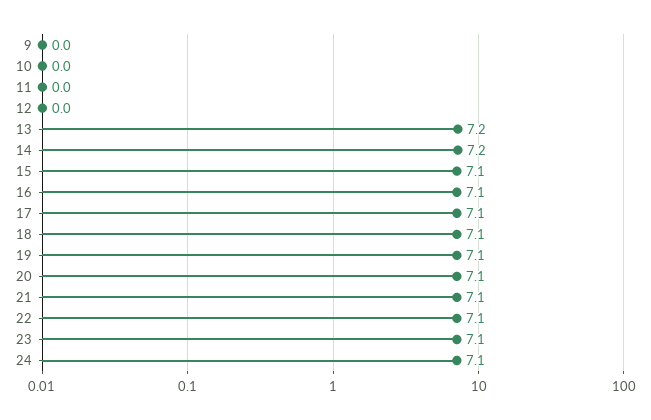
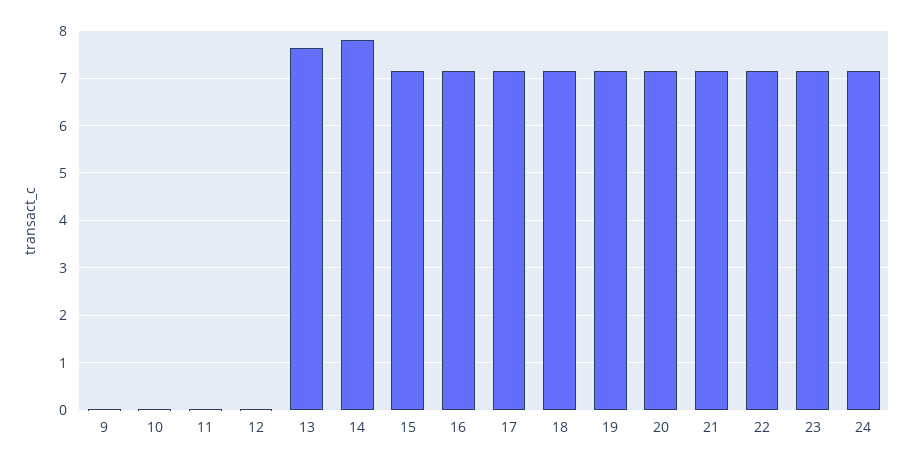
13: 7.2 -> 7.6
14: 7.2 -> 7.8

